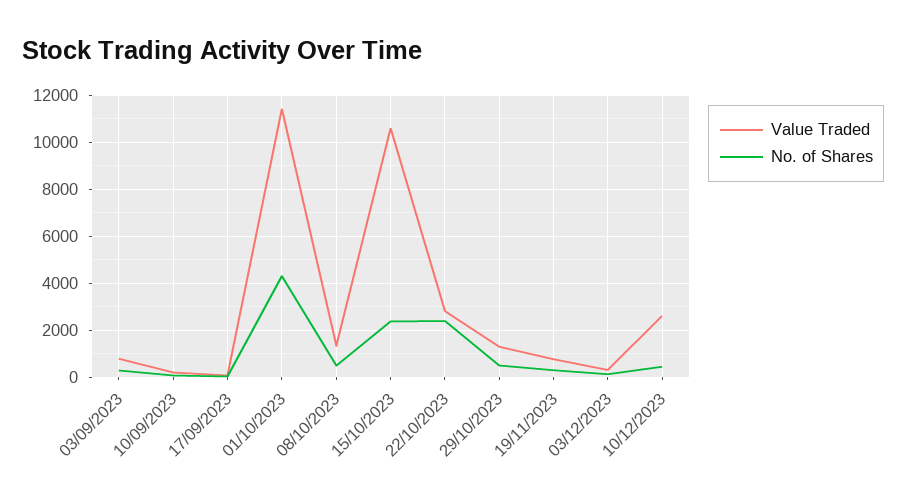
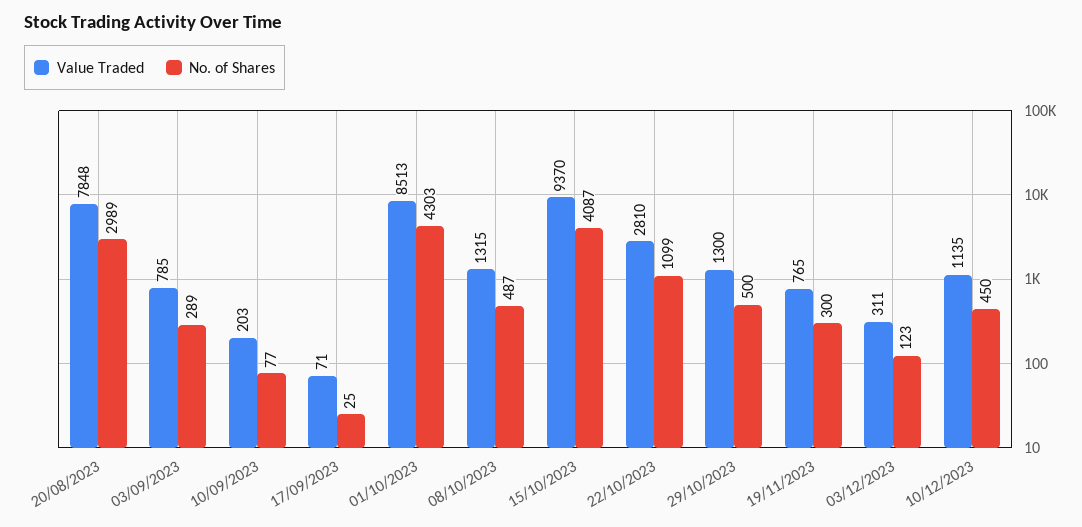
Value Traded, 01/10/2023: 11500 -> 8513
Value Traded, 15/10/2023: 10500 -> 9370
No. of Shares, 15/10/2023: 2500 -> 4087
No. of Shares, 22/10/2023: 2500 -> 1099
Value Traded, 10/12/2023: 2500 -> 1135
Value Traded, 20/08/2023: none -> 7848
No. of Shares, 20/08/2023: none -> 2989

